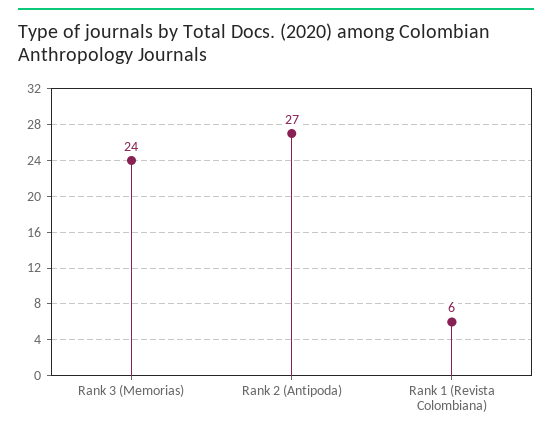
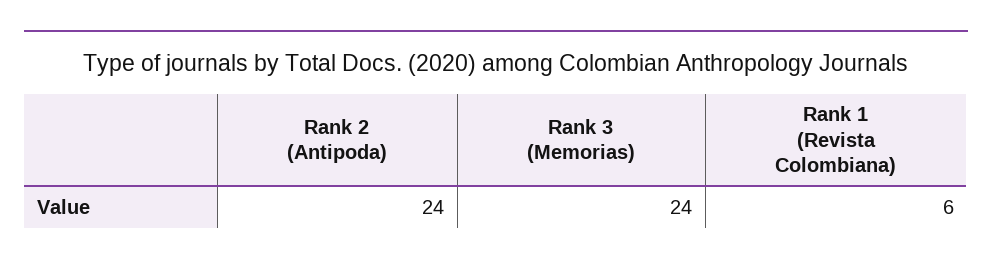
Rank 2 (Antipoda): 27 -> 24

